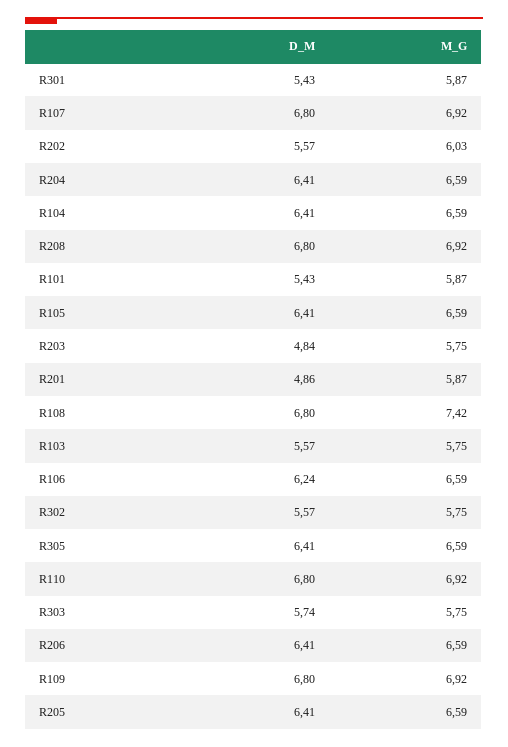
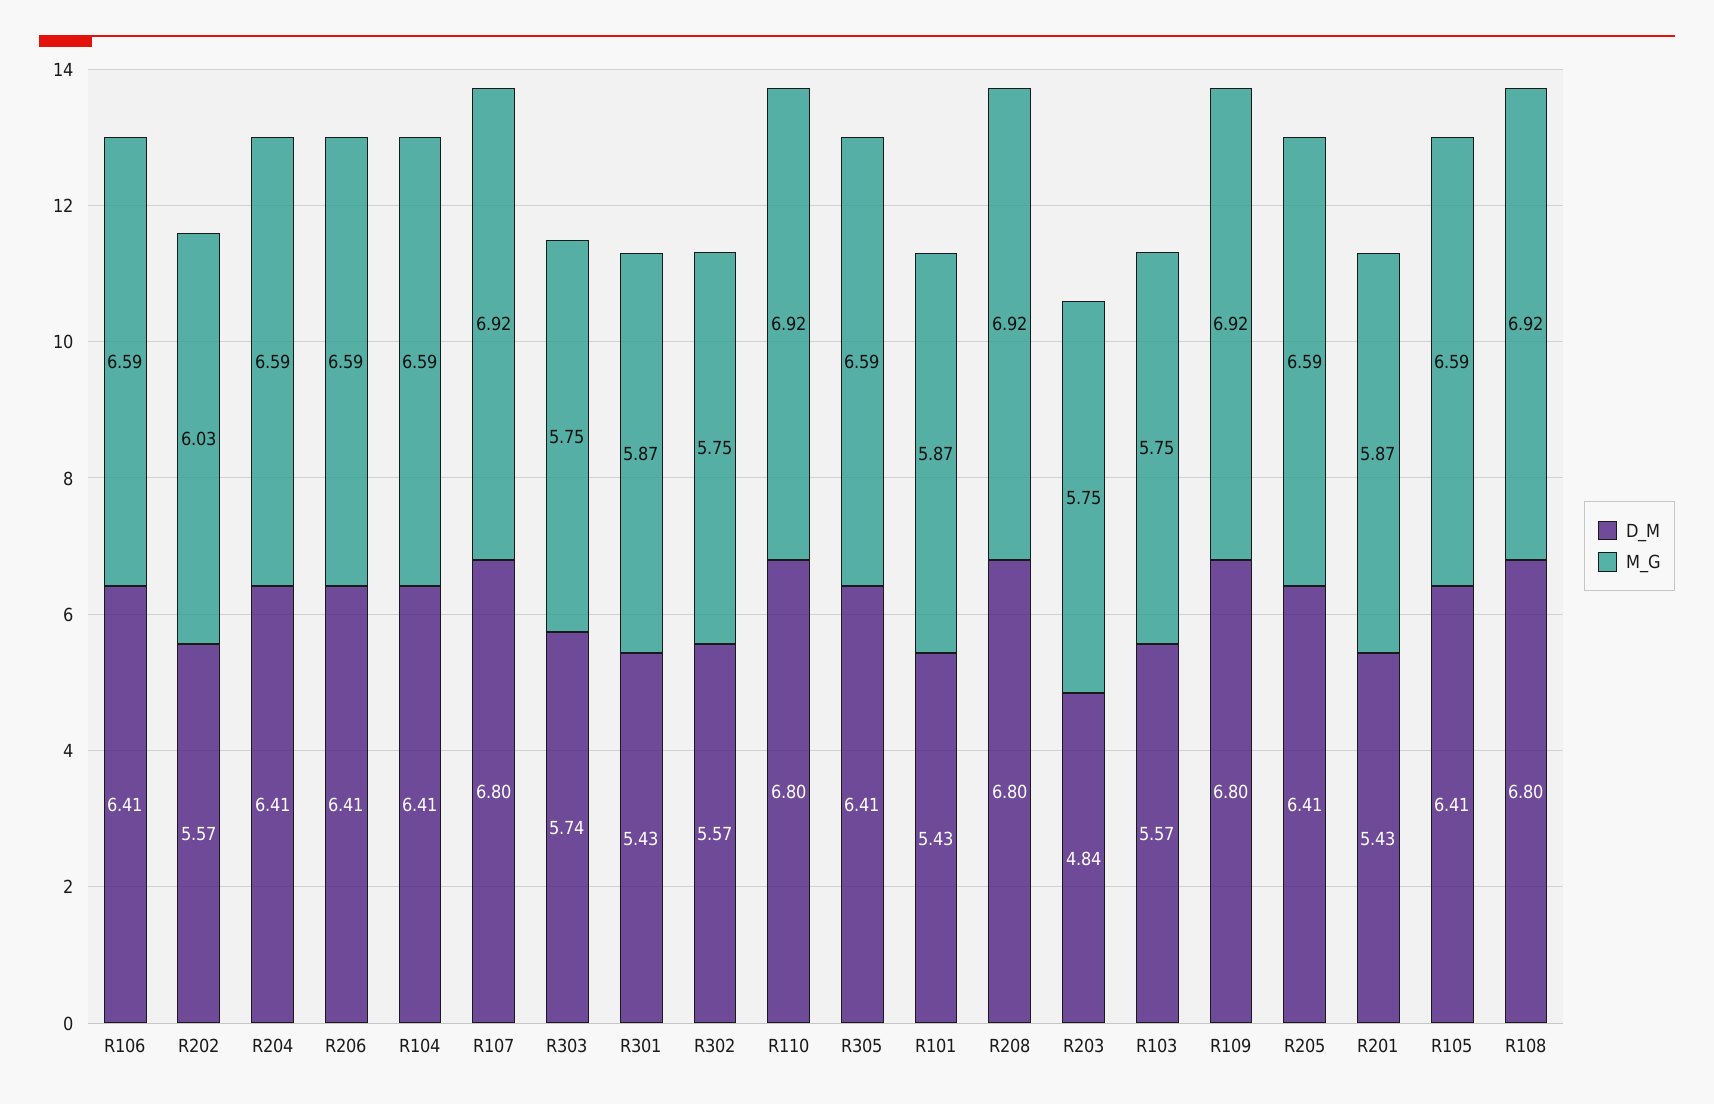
D_M, R201: 4.86 -> 5.43
M_G, R108: 7.42 -> 6.92
D_M, R106: 6.24 -> 6.41

